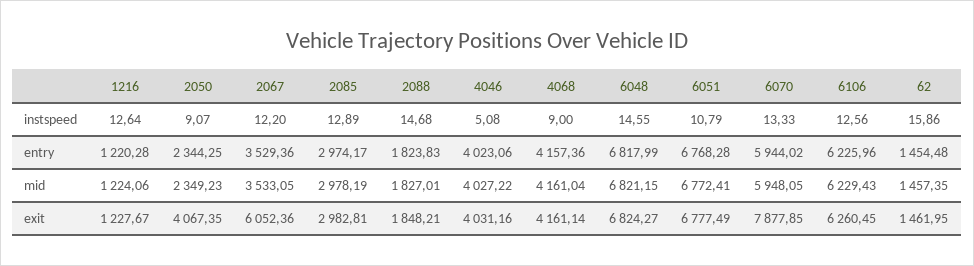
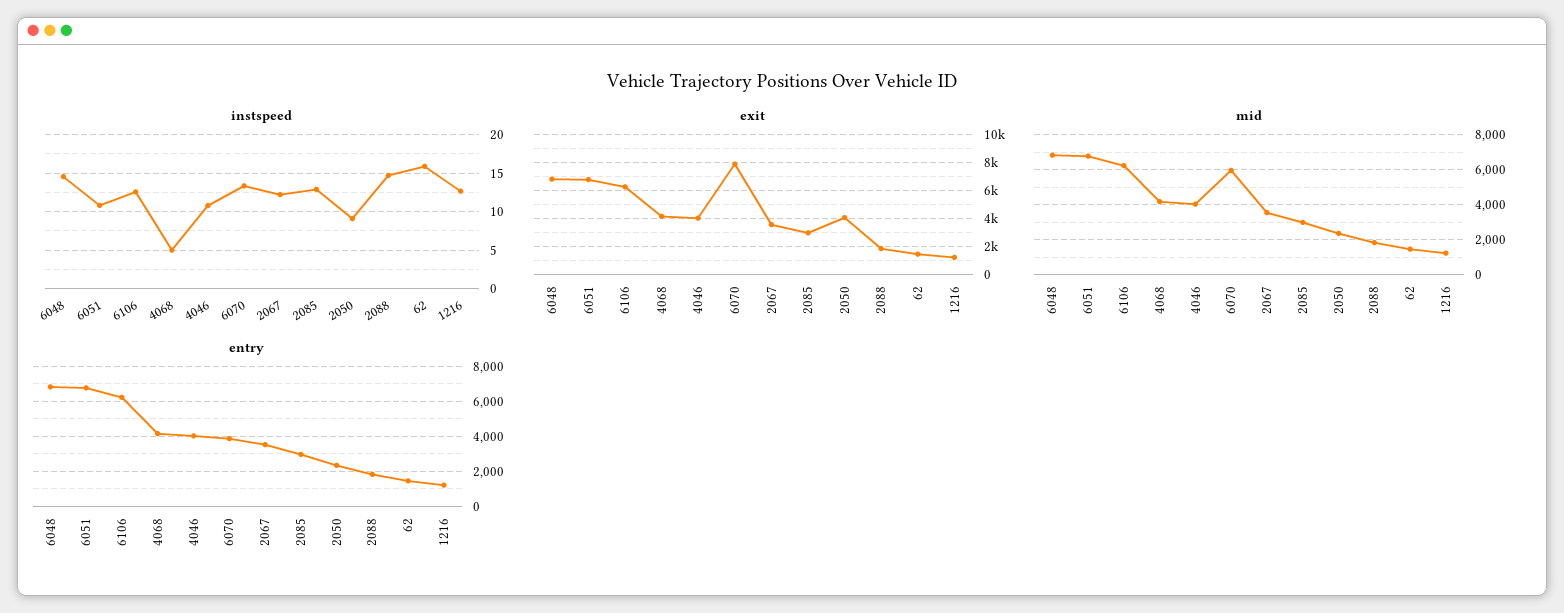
instspeed, 4046: 5.08 -> 11
instspeed, 4068: 9 -> 5
entry, 6070: 5944.02 -> 4000
exit, 2067: 6052.36 -> 3500

